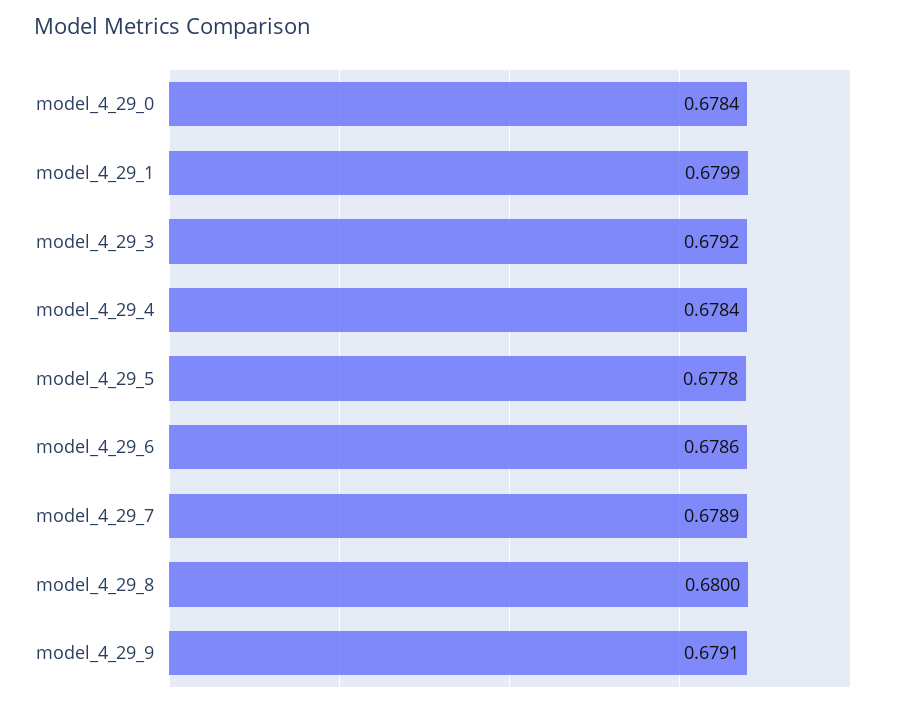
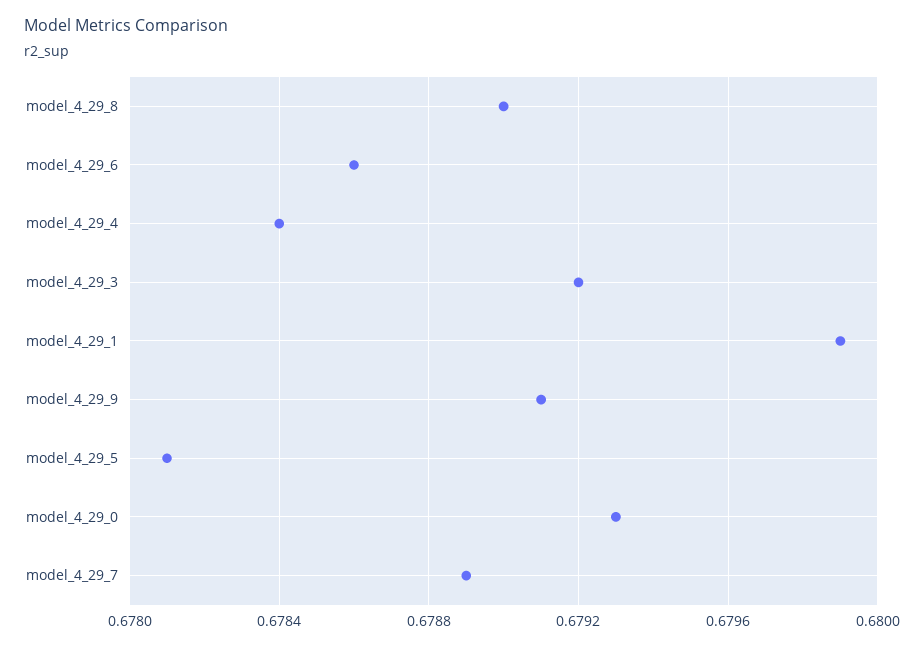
model_4_29_0: 0.6784 -> 0.6793
model_4_29_5: 0.6778 -> 0.6781
model_4_29_8: 0.68 -> 0.679

